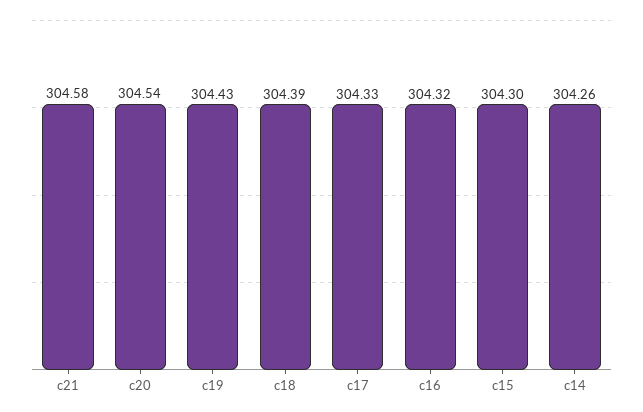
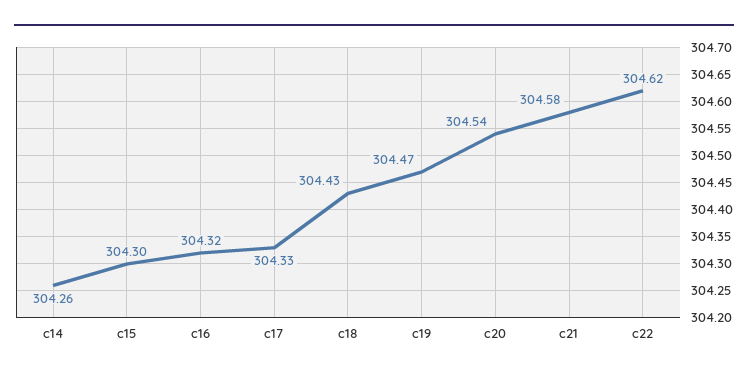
c19: 304.43 -> 304.47
c18: 304.39 -> 304.43
c22: none -> 304.62

